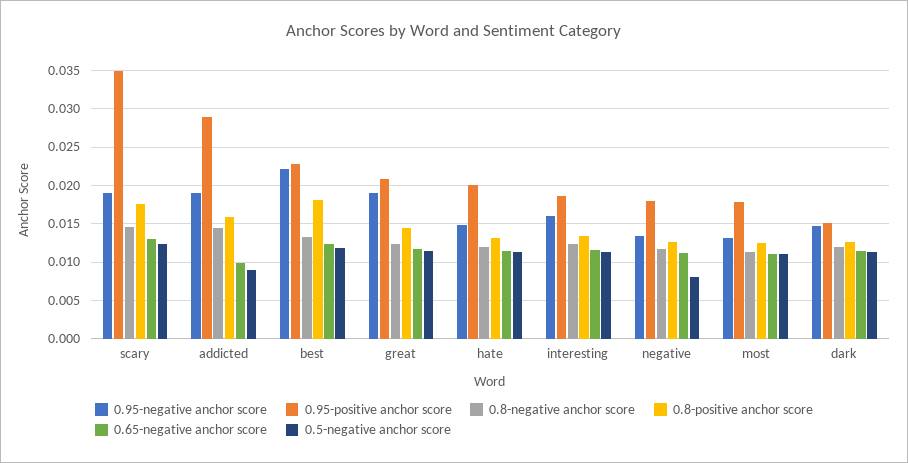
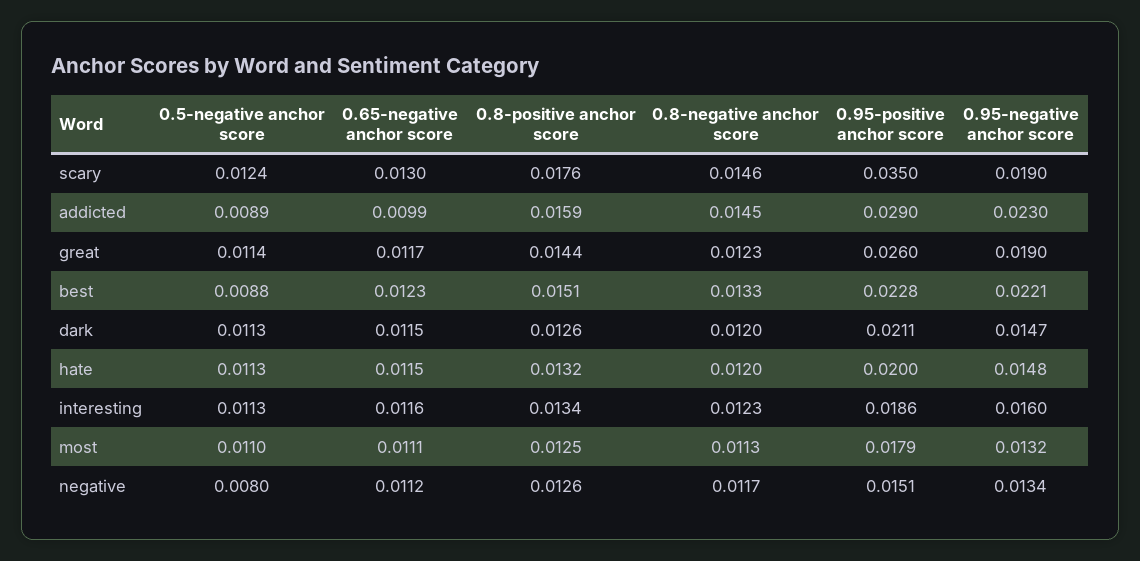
0.95-negative anchor score, addicted: 0.019 -> 0.023
0.8-positive anchor score, best: 0.018 -> 0.0151
0.5-negative anchor score, best: 0.012 -> 0.0088
0.95-positive anchor score, great: 0.021 -> 0.026
0.95-positive anchor score, negative: 0.018 -> 0.0151
0.95-positive anchor score, dark: 0.015 -> 0.0211

